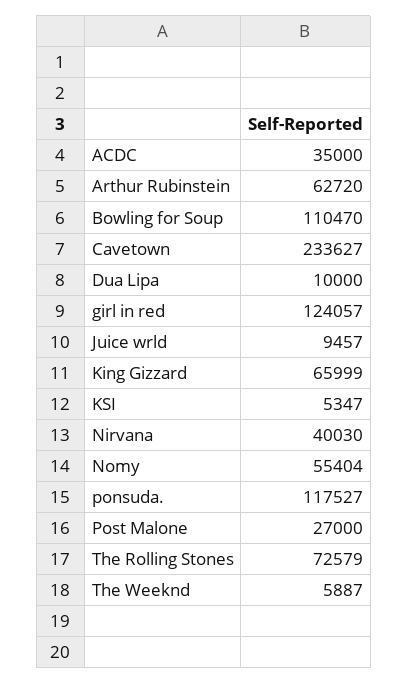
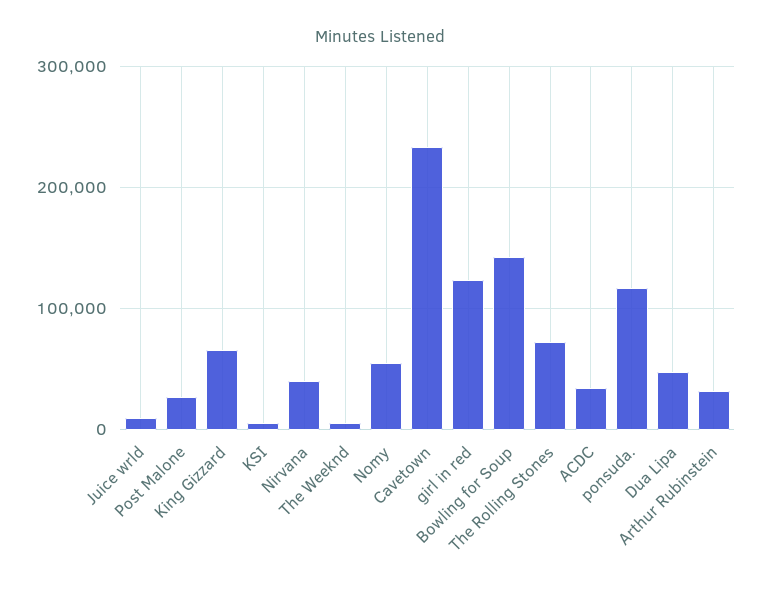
Arthur Rubinstein: 62720 -> 30000
Bowling for Soup: 110470 -> 140000
Dua Lipa: 10000 -> 50000

